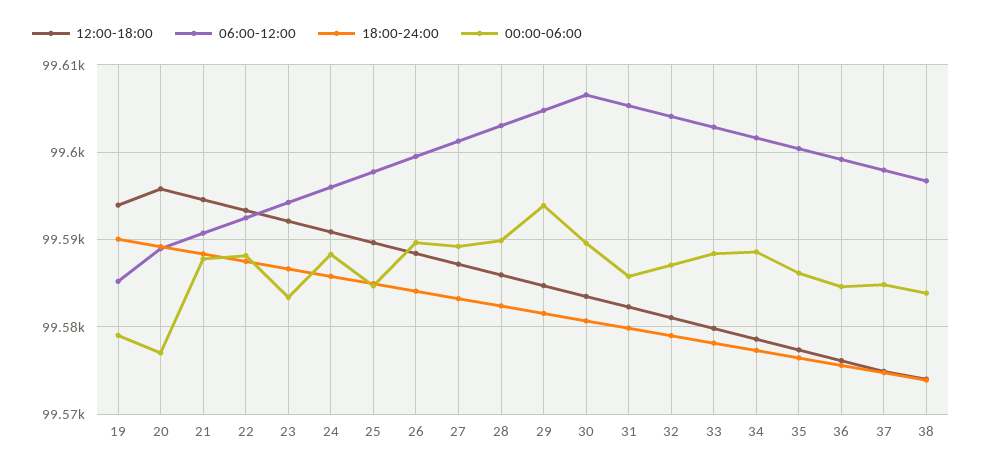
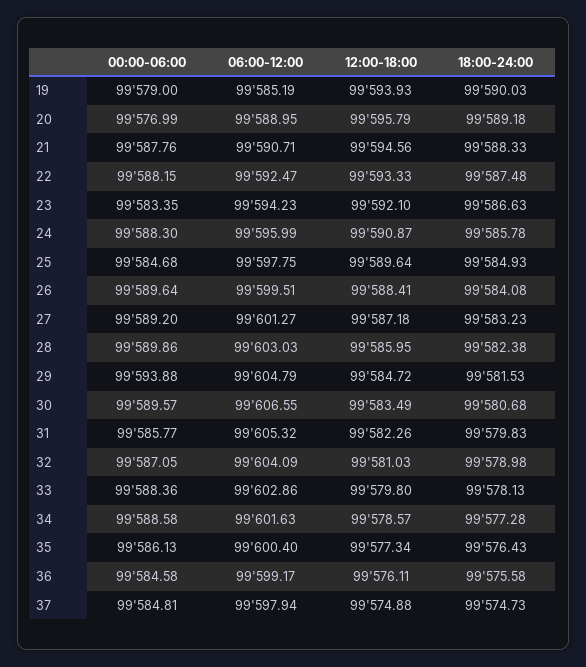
12:00-18:00, 38: 99574 -> none
06:00-12:00, 38: 99597 -> none
18:00-24:00, 38: 99574 -> none
00:00-06:00, 38: 99584 -> none

